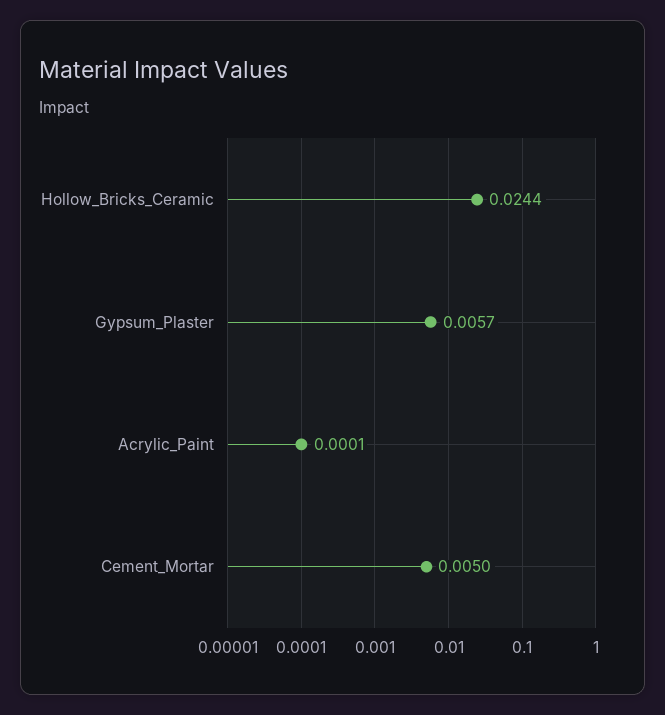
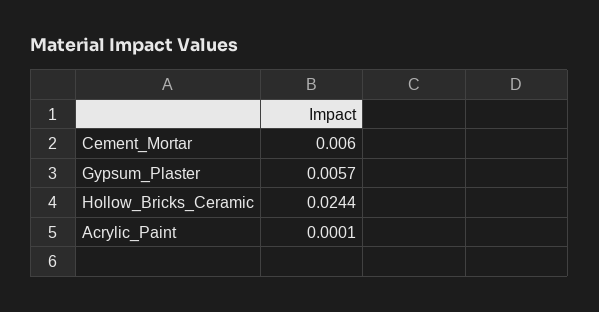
Cement_Mortar: 0.005 -> 0.006

